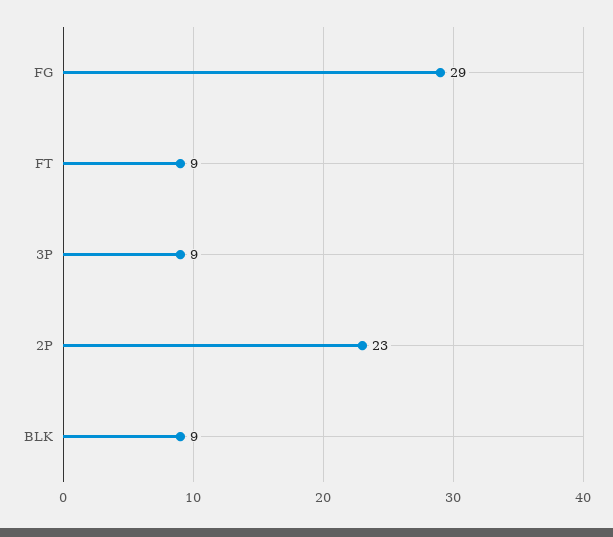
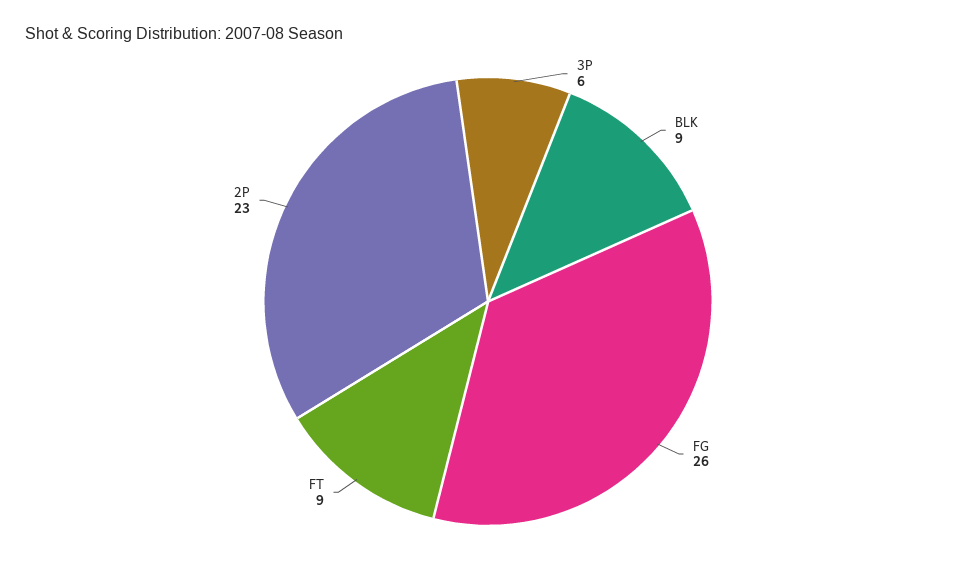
FG: 29 -> 26
3P: 9 -> 6

